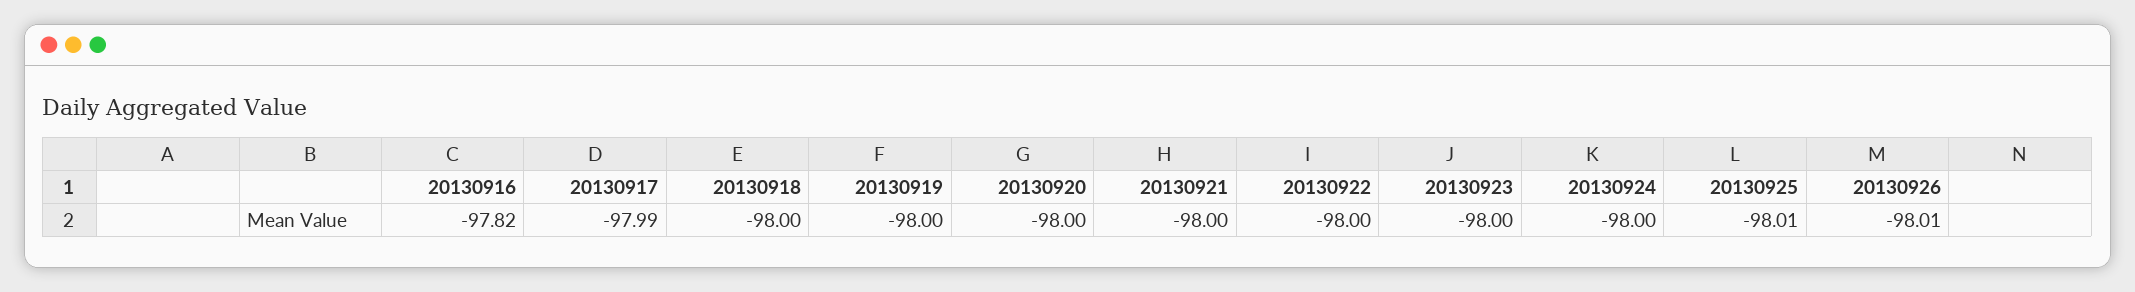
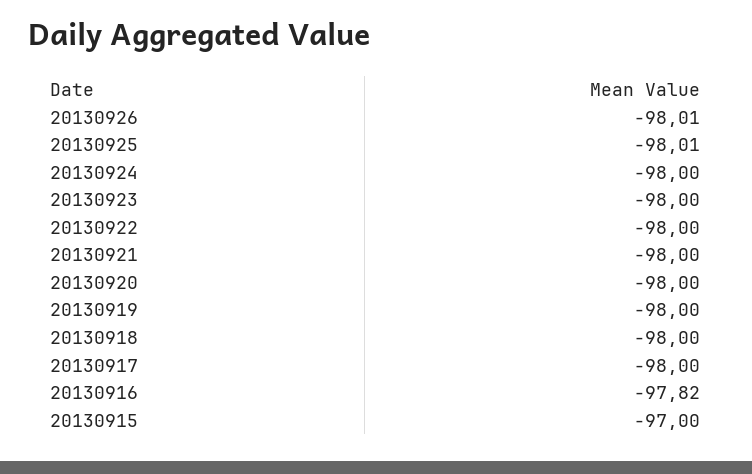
20130917: -97.99 -> -98
20130915: none -> -97

